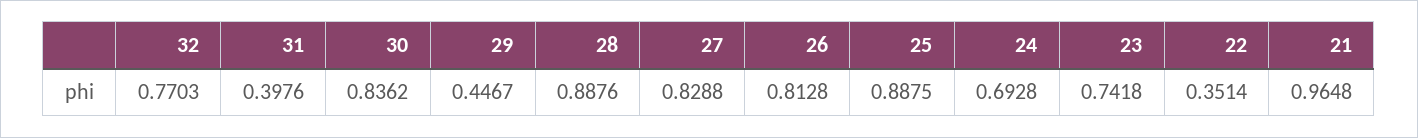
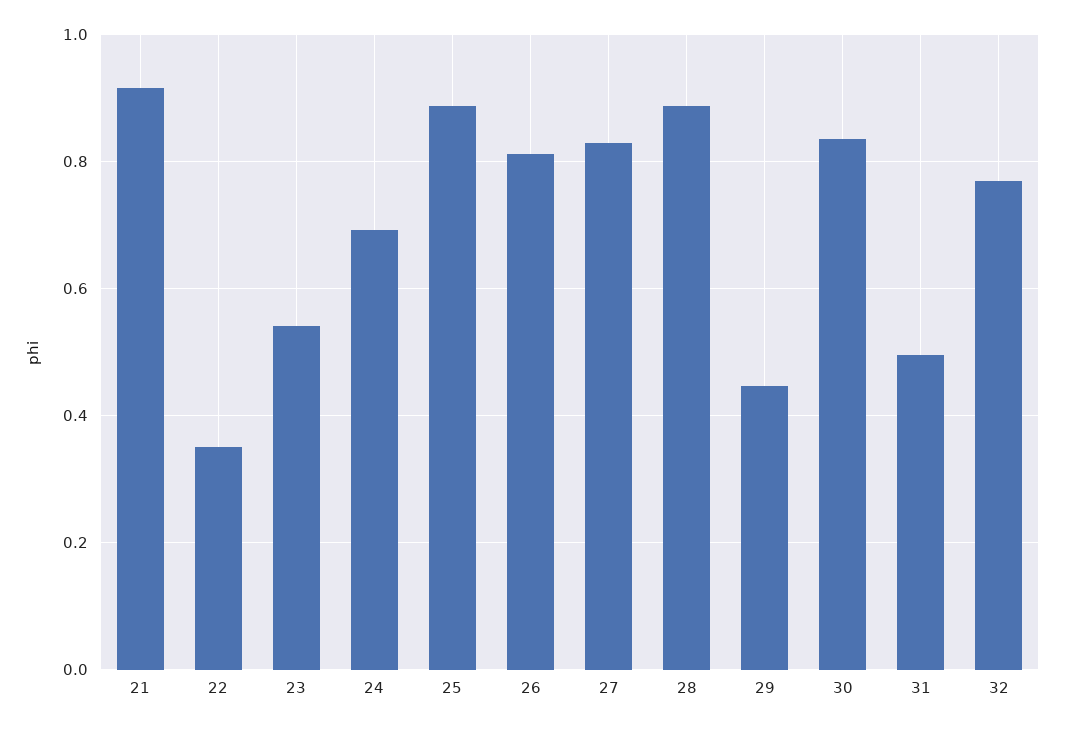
31: 0.3976 -> 0.5
23: 0.7418 -> 0.54
21: 0.9648 -> 0.92

